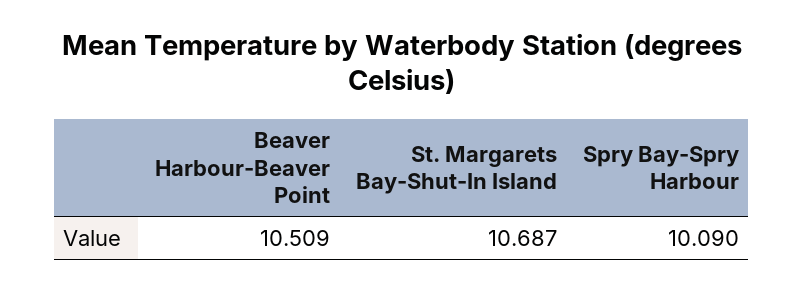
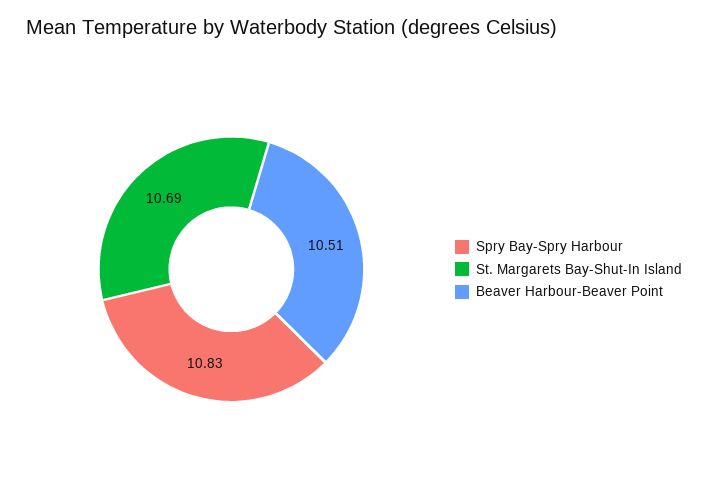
Spry Bay-Spry Harbour: 10.09 -> 10.83

